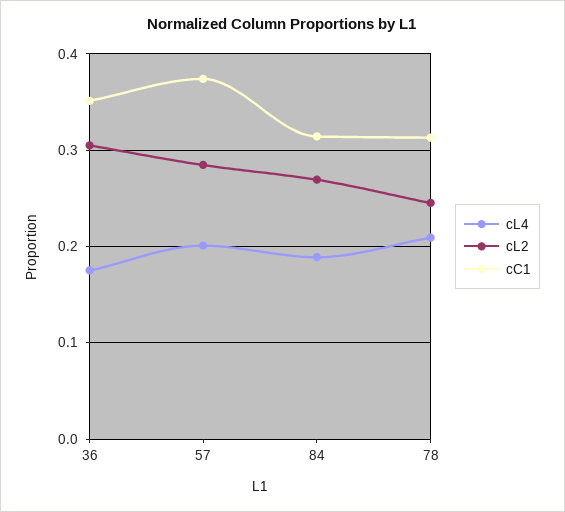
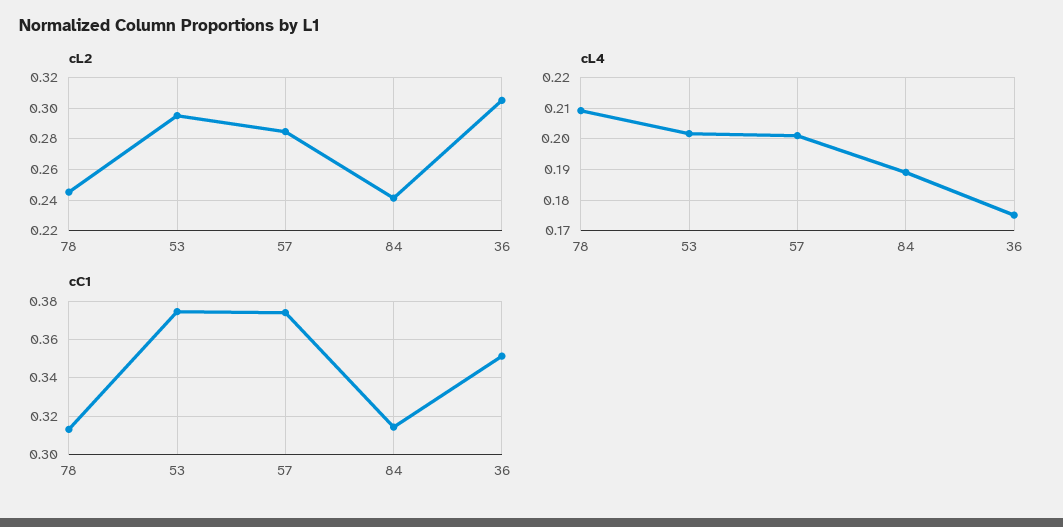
cL2, 84: 0.27 -> 0.24
cL2, 53: none -> 0.295
cL4, 53: none -> 0.202
cC1, 53: none -> 0.375

